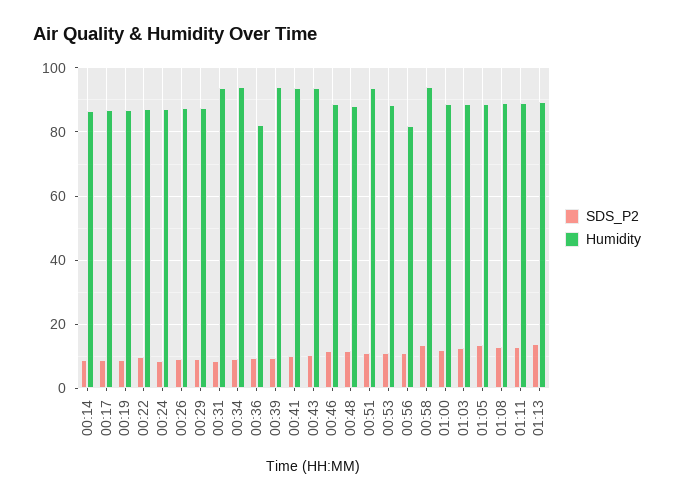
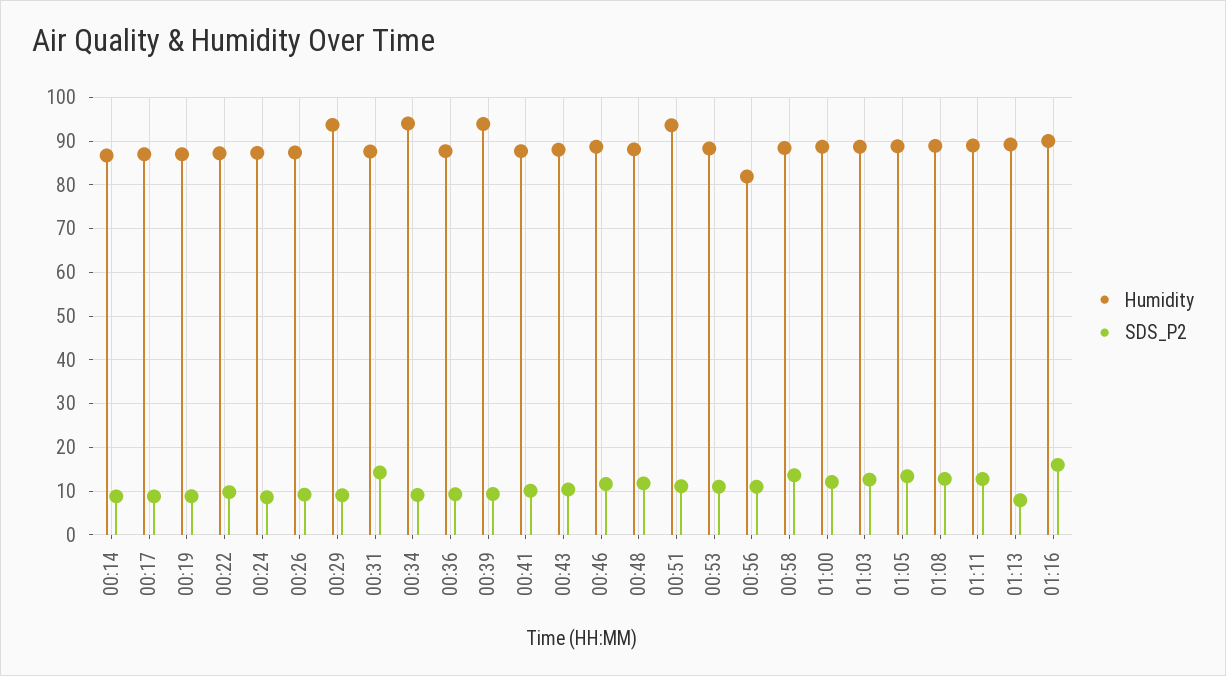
Humidity, 00:29: 88 -> 94
SDS_P2, 00:31: 8 -> 14
Humidity, 00:31: 94 -> 88
Humidity, 00:36: 82 -> 88
Humidity, 00:41: 94 -> 88
Humidity, 00:43: 94 -> 88
Humidity, 00:58: 94 -> 88
SDS_P2, 01:13: 14 -> 8
Humidity, 01:16: none -> 90
SDS_P2, 01:16: none -> 16

